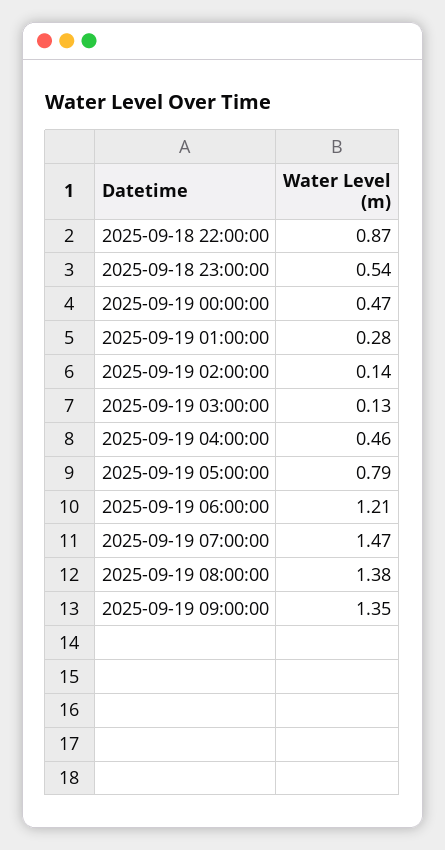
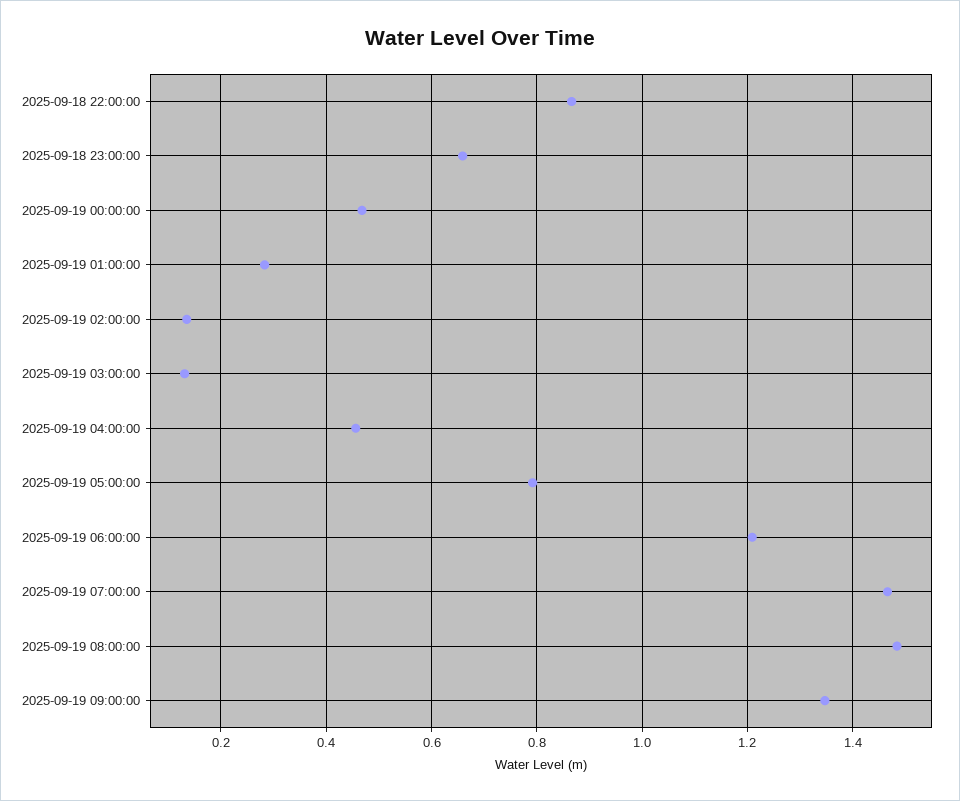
2025-09-18 23:00:00: 0.54 -> 0.66
2025-09-19 08:00:00: 1.38 -> 1.48

